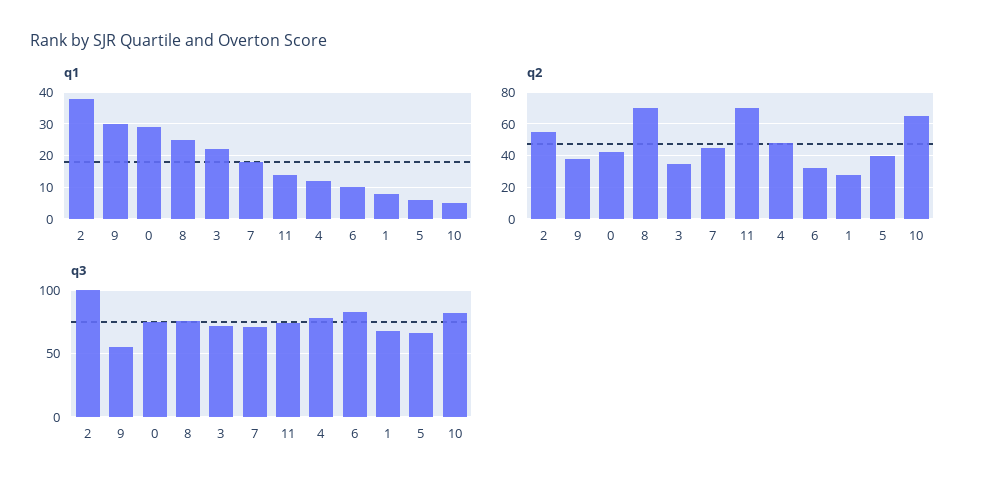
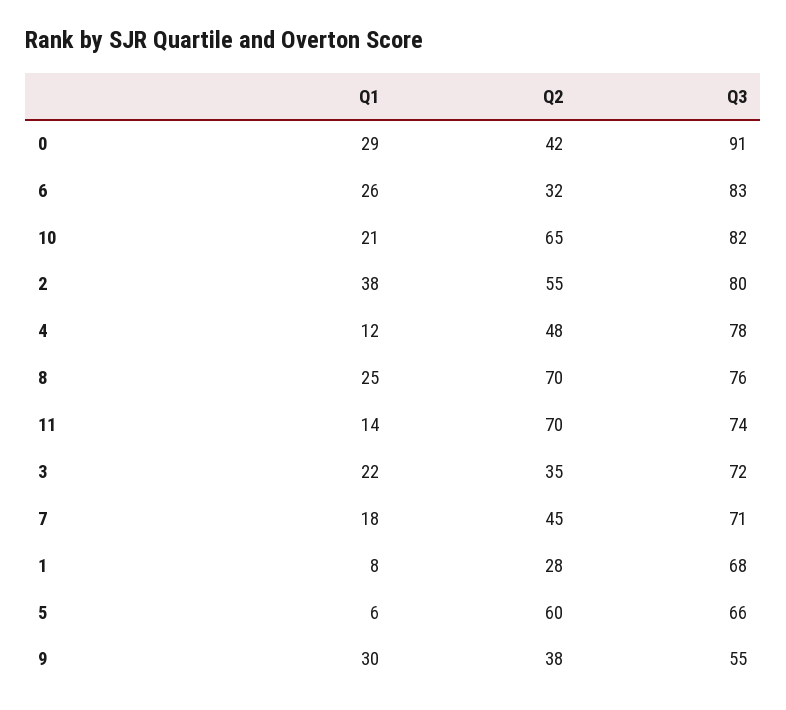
q1, 6: 10 -> 26
q1, 10: 5 -> 21
q2, 5: 40 -> 60
q3, 2: 100 -> 80
q3, 0: 75 -> 91

